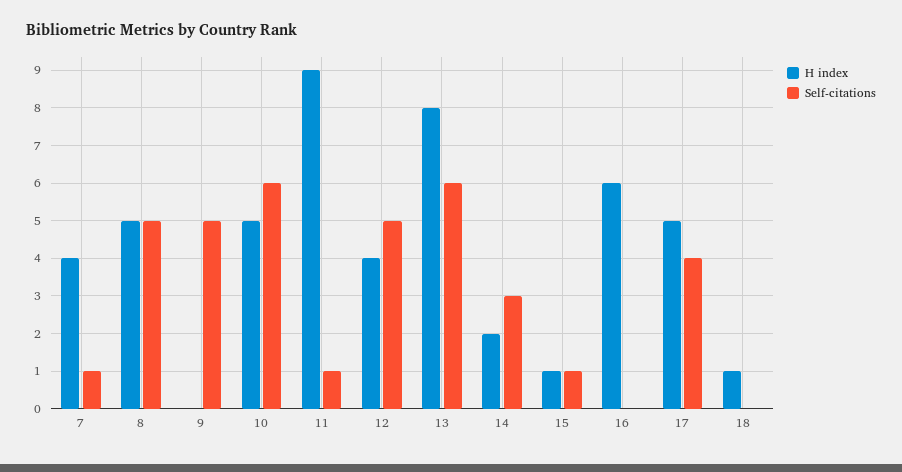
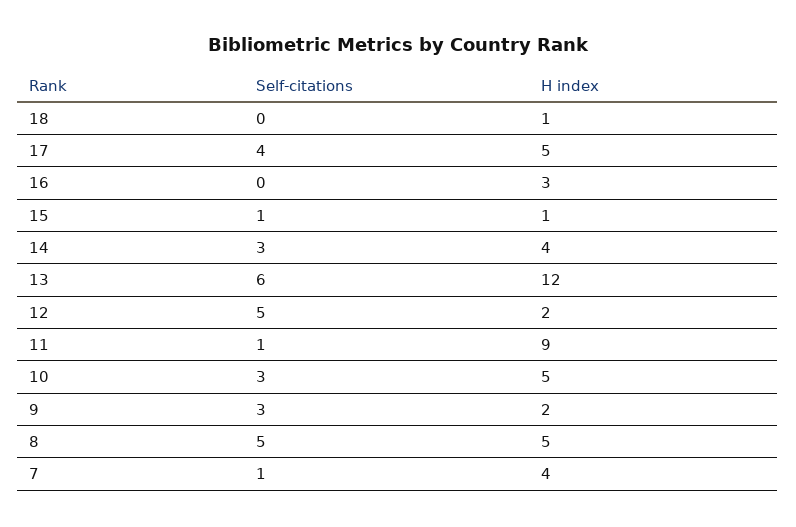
H index, 9: 0 -> 2
Self-citations, 9: 5 -> 3
Self-citations, 10: 6 -> 3
H index, 12: 4 -> 2
H index, 13: 8 -> 12
H index, 14: 2 -> 4
H index, 16: 6 -> 3

